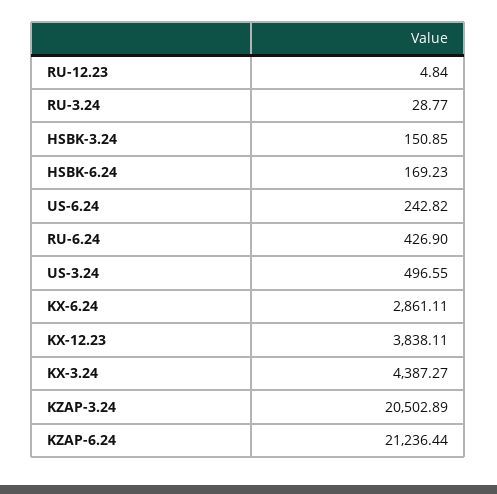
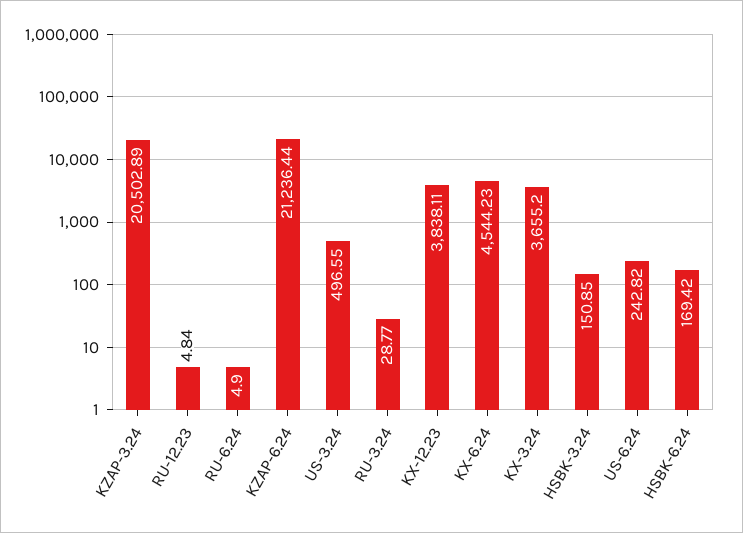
HSBK-6.24: 169.23 -> 169.42
RU-6.24: 426.9 -> 4.9
KX-6.24: 2861.11 -> 4544.23
KX-3.24: 4387.27 -> 3655.2

